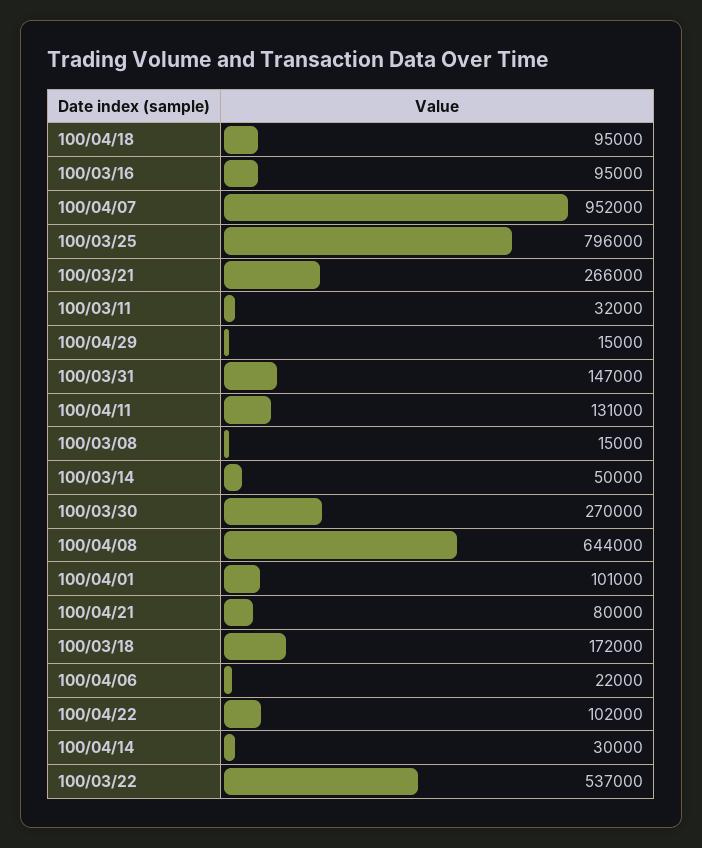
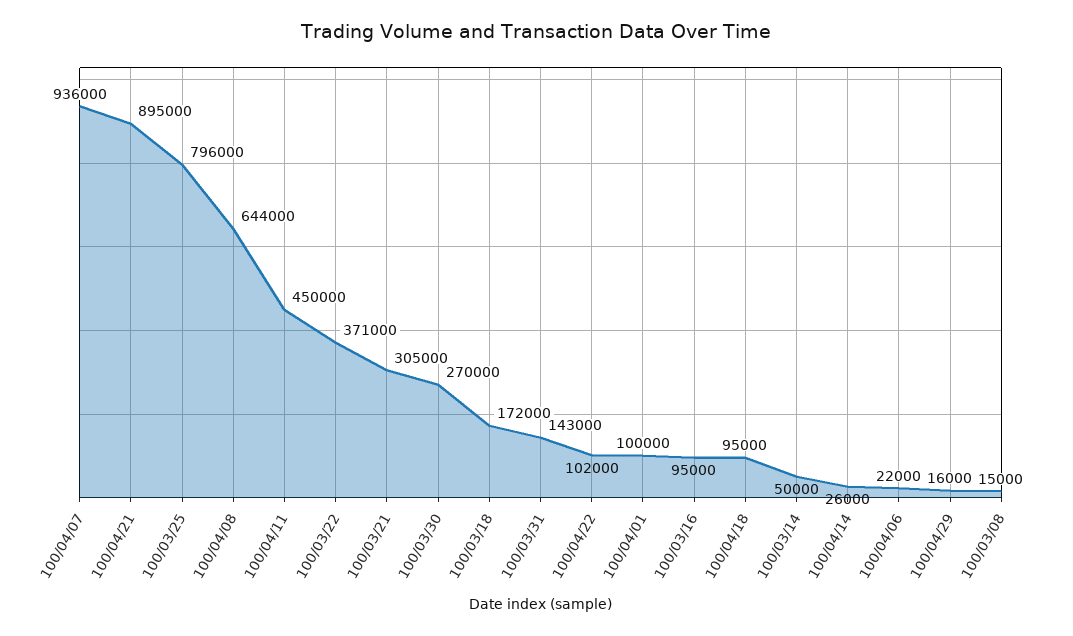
100/04/07: 952000 -> 936000
100/03/21: 266000 -> 305000
100/03/11: 32000 -> none
100/04/29: 15000 -> 16000
100/03/31: 147000 -> 143000
100/04/11: 131000 -> 450000
100/04/01: 101000 -> 100000
100/04/21: 80000 -> 895000
100/04/14: 30000 -> 26000
100/03/22: 537000 -> 371000

